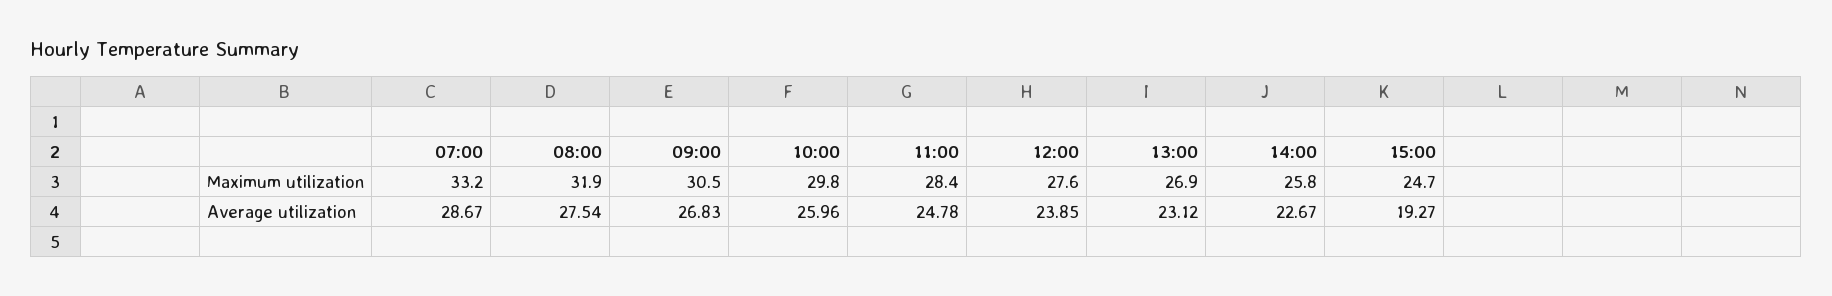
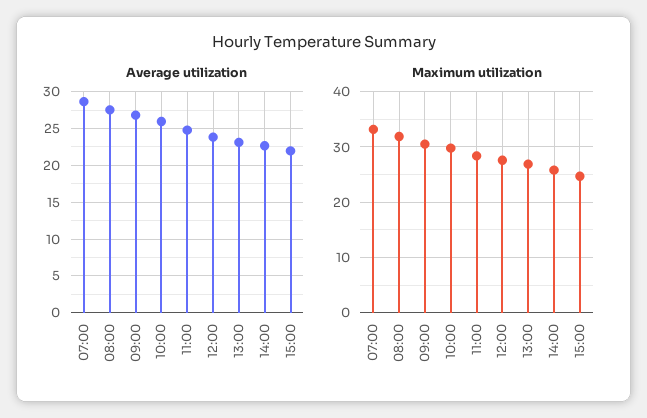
Average utilization, 15:00: 19.27 -> 22

